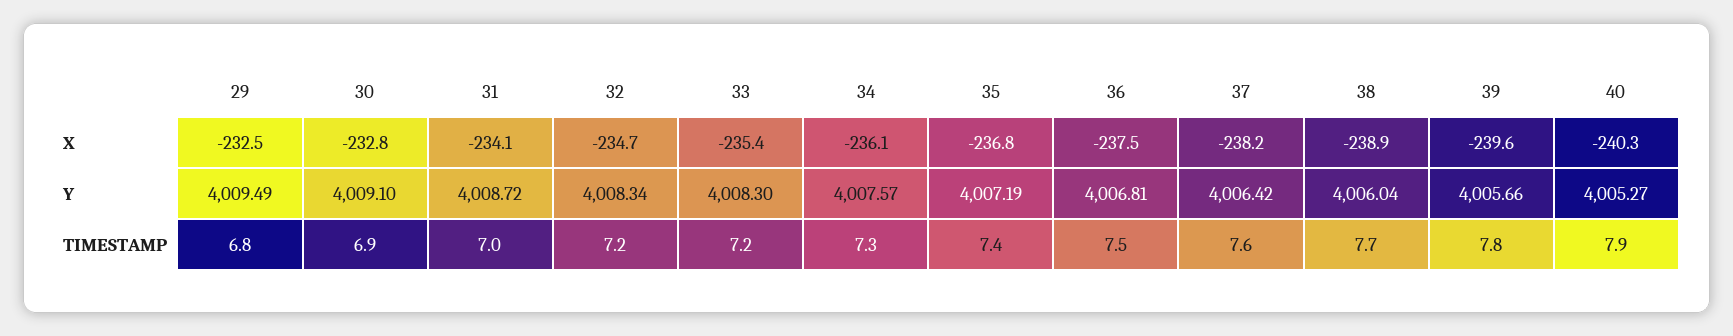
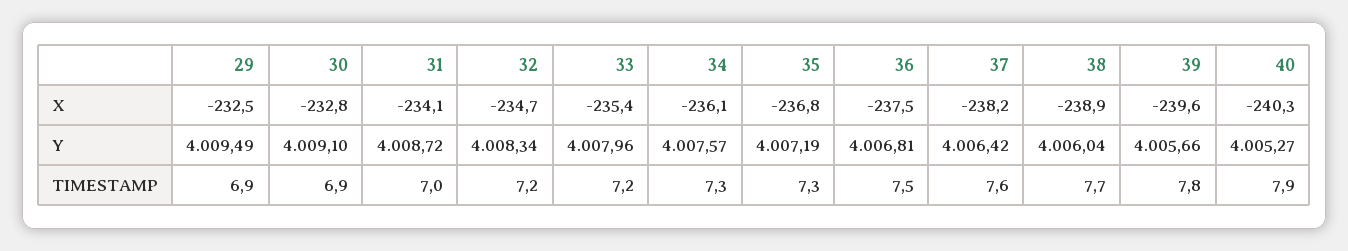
33, Y: 4008.3 -> 4007.96
29, TIMESTAMP: 6.8 -> 6.9
35, TIMESTAMP: 7.4 -> 7.3

